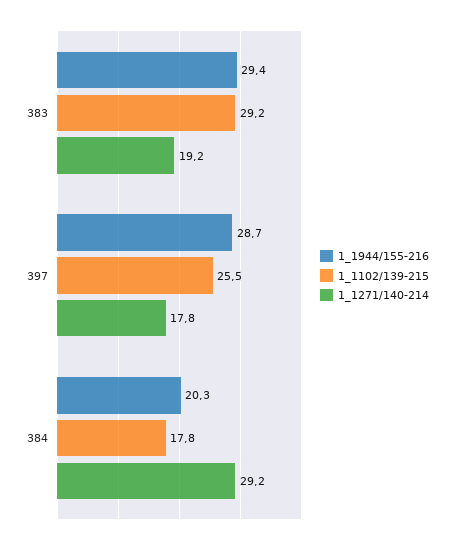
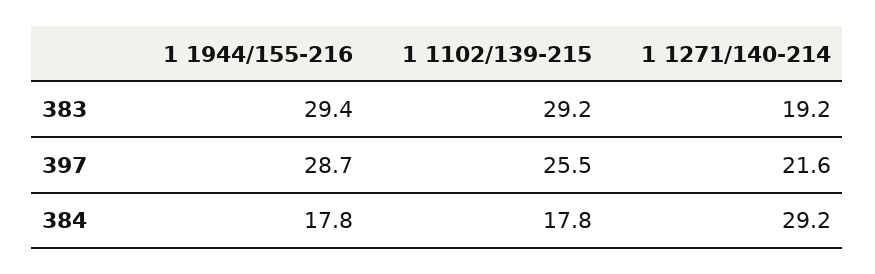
1_1271/140-214, 397: 17.8 -> 21.6
1_1944/155-216, 384: 20.3 -> 17.8

